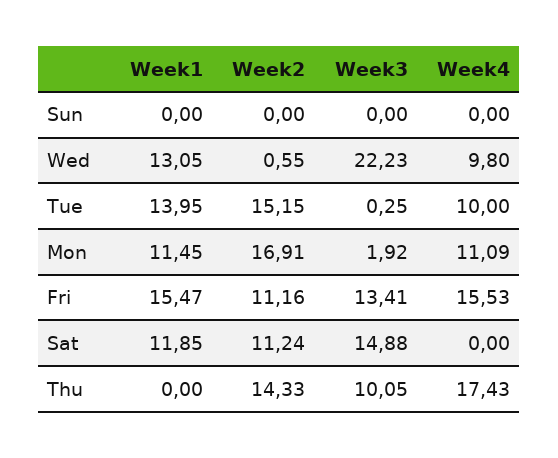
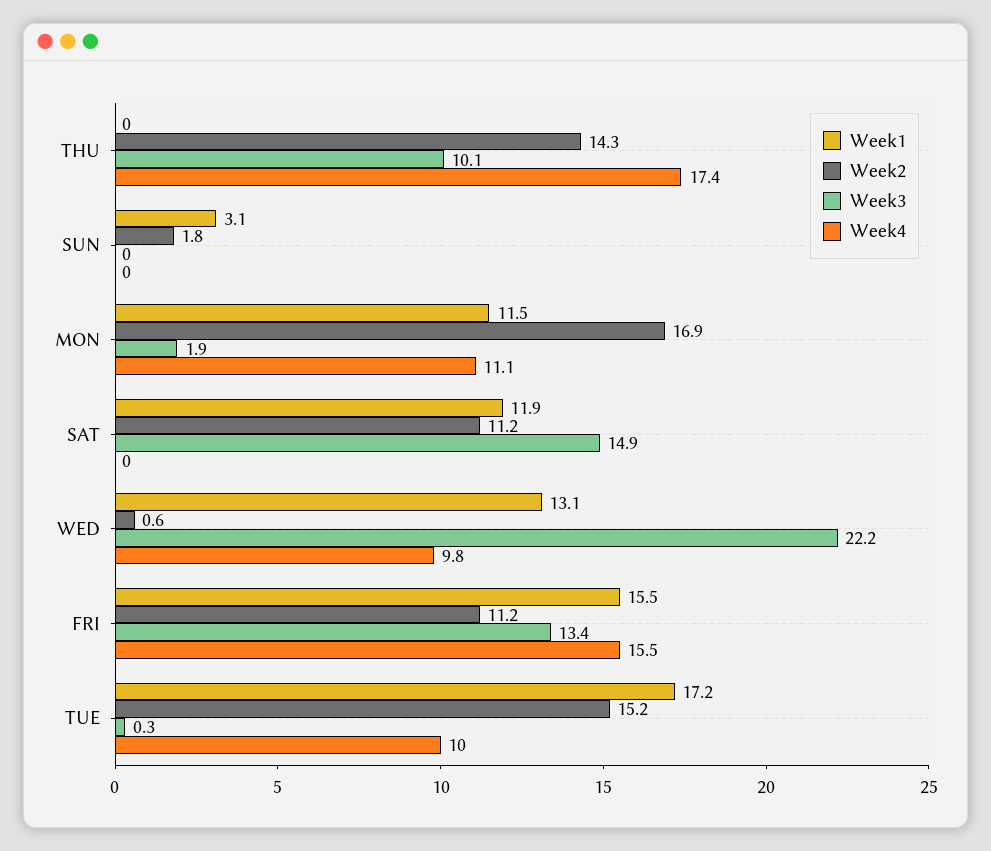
Week1, Sun: 0 -> 3.1
Week2, Sun: 0 -> 1.8
Week1, Tue: 13.95 -> 17.2

